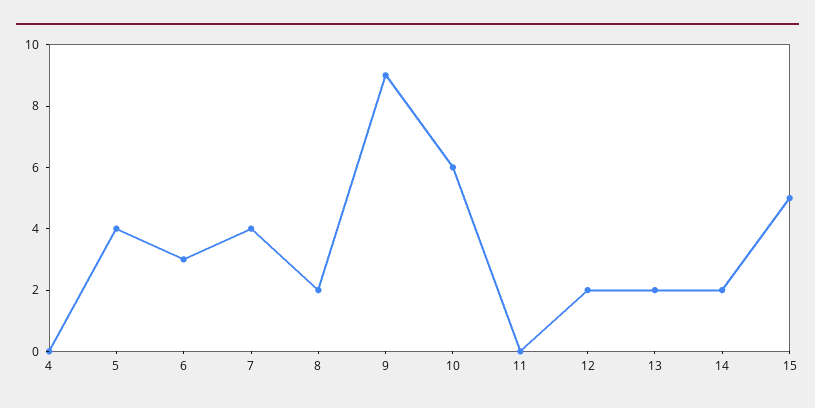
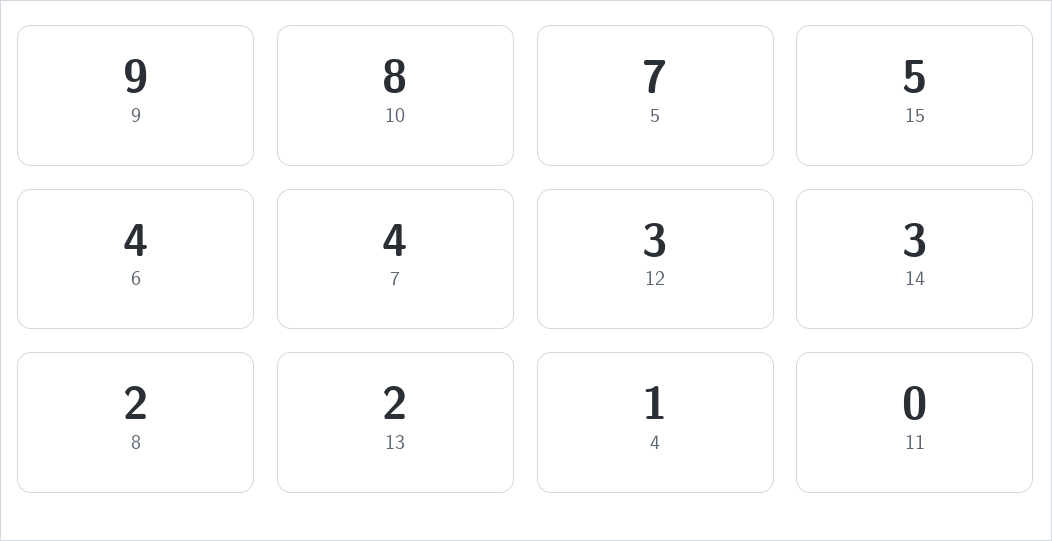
4: 0 -> 1
5: 4 -> 7
6: 3 -> 4
10: 6 -> 8
12: 2 -> 3
14: 2 -> 3

